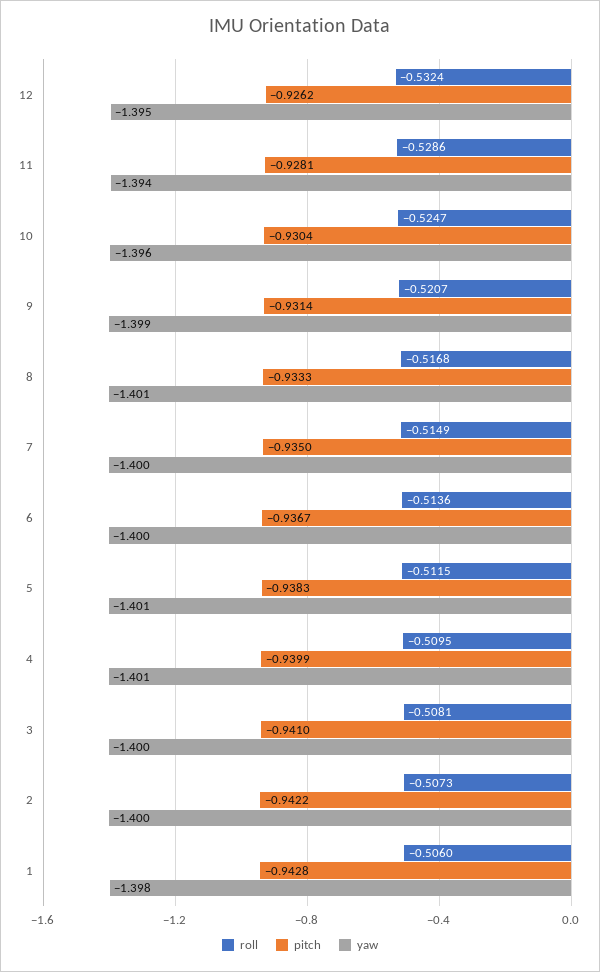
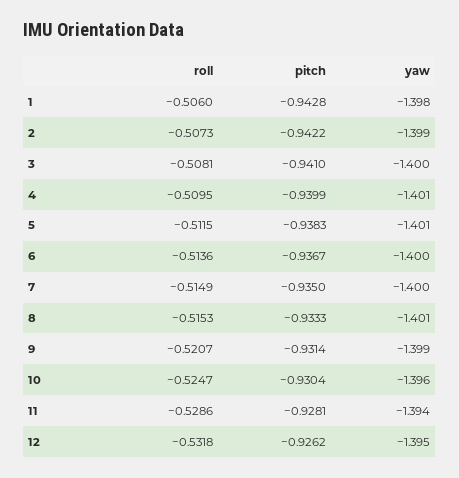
roll, 12: -0.5324 -> -0.5318
roll, 8: -0.5168 -> -0.5153
yaw, 2: -1.4 -> -1.399

